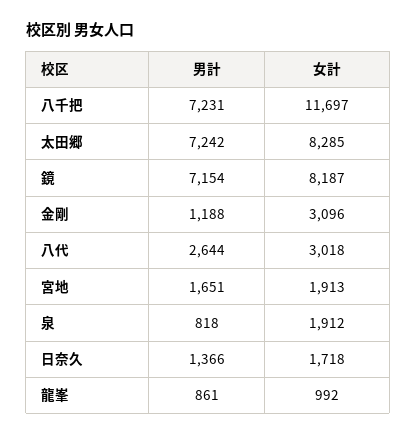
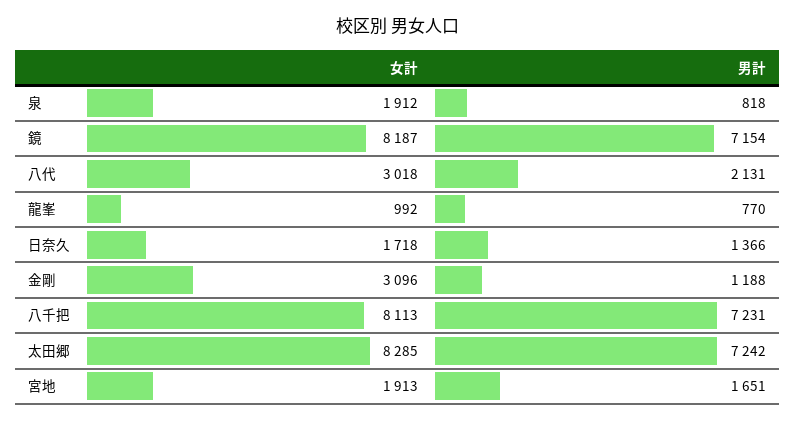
女計, 八千把: 11697 -> 8113
男計, 八代: 2644 -> 2131
男計, 龍峯: 861 -> 770

